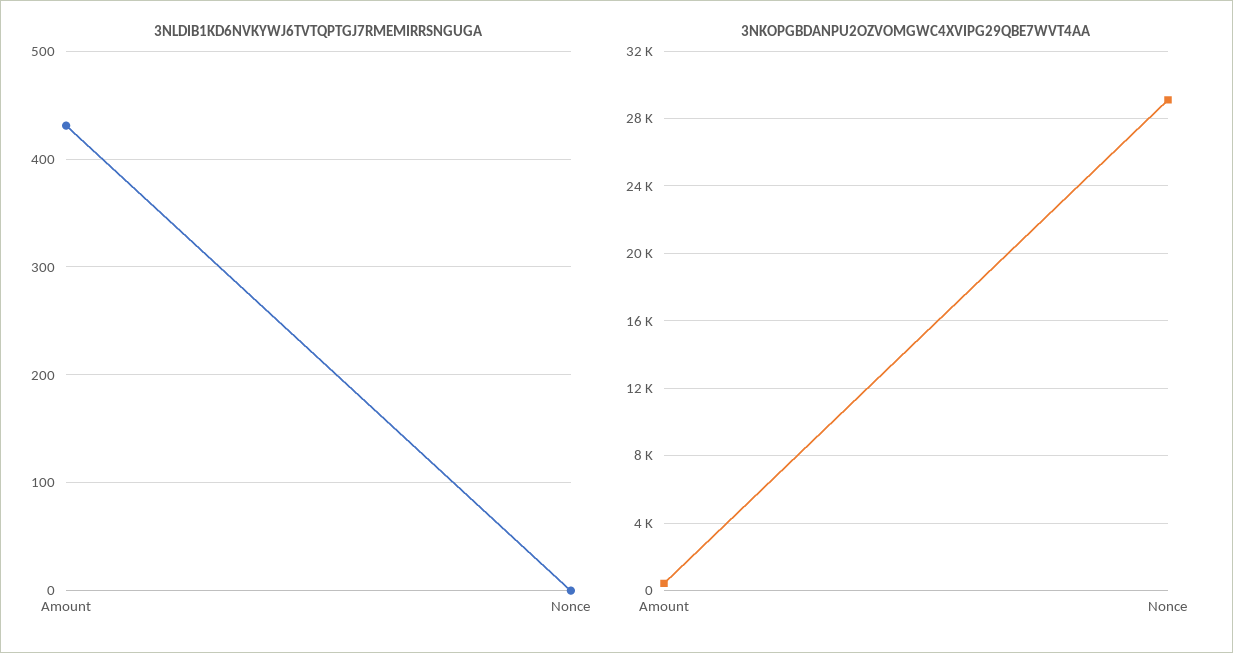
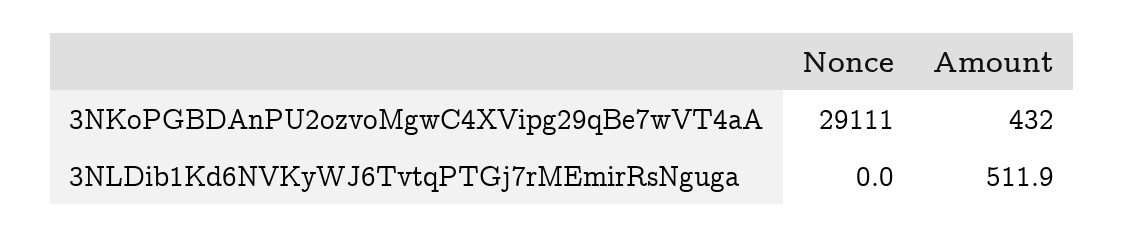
3NLDIB1KD6NVKYWJ6TVTQPTGJ7RMEMIRRSNGUGA, Amount: 430 -> 511.9

